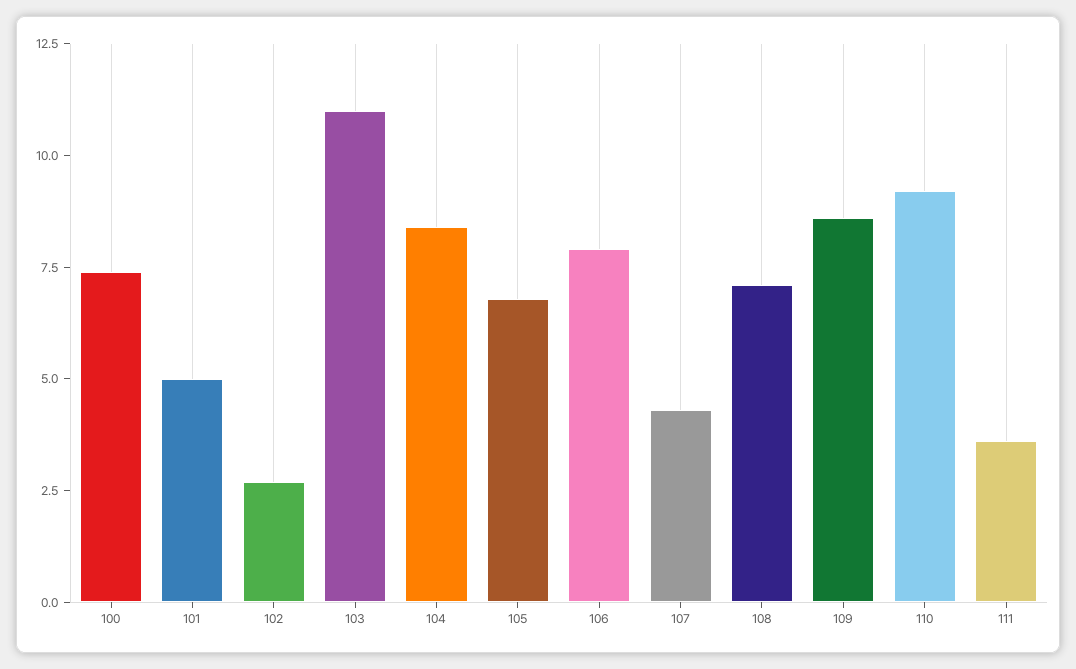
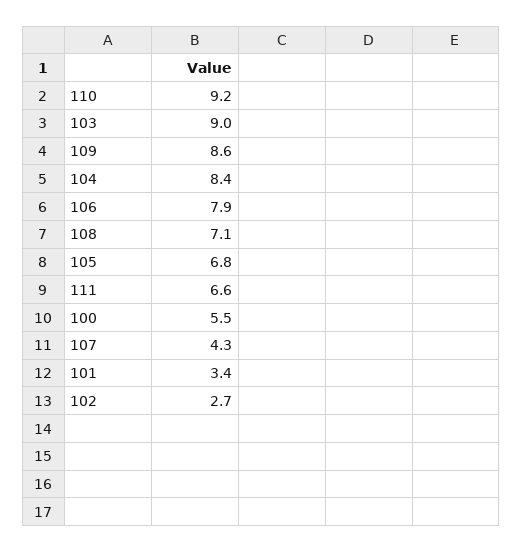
100: 7.5 -> 5.5
101: 5 -> 3.4
103: 11 -> 9
111: 3.5 -> 6.6

